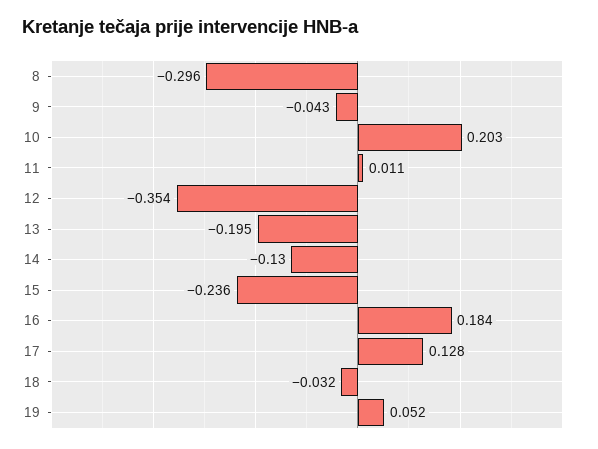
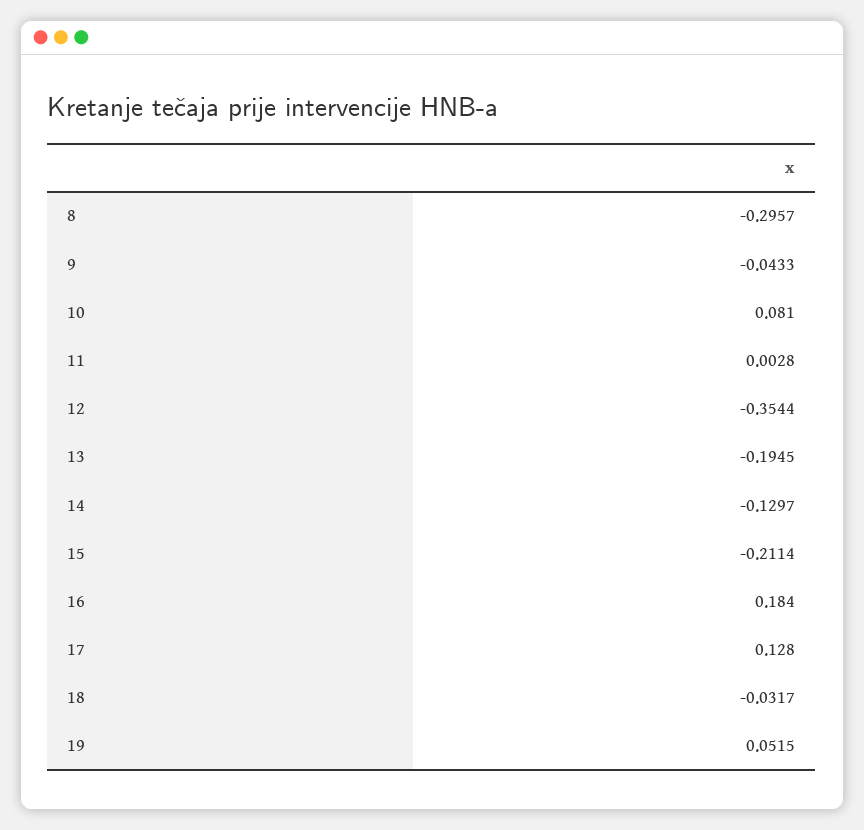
10: 0.203 -> 0.081
11: 0.011 -> 0.0028
15: -0.236 -> -0.2114

